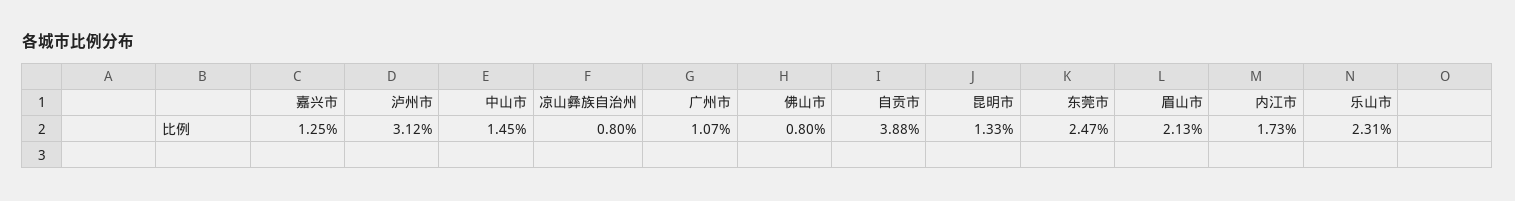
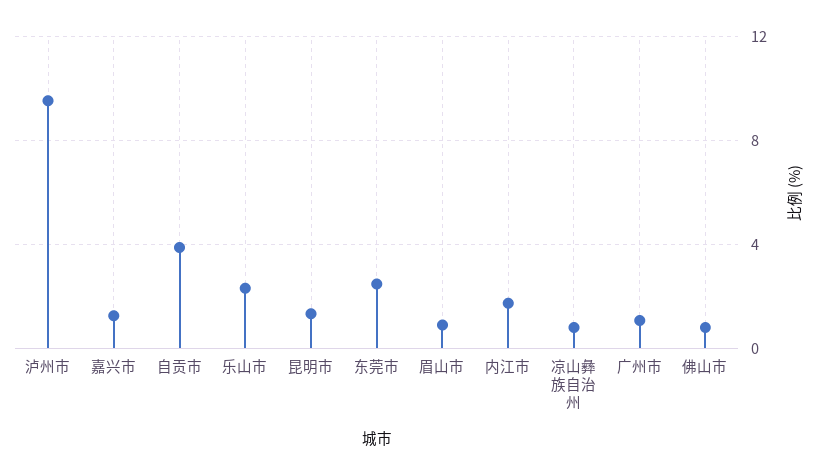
泸州市: 3.12 -> 9.5
中山市: 1.45 -> none
眉山市: 2.13 -> 1

